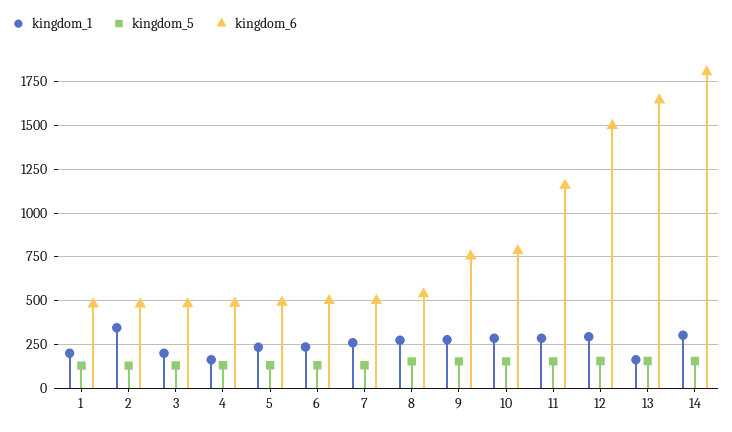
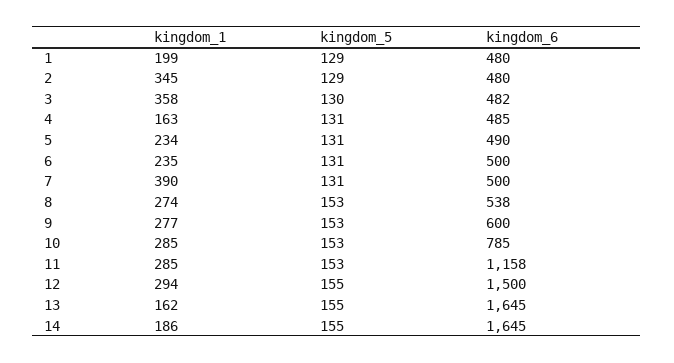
kingdom_1, 3: 200 -> 358
kingdom_1, 7: 250 -> 390
kingdom_6, 9: 750 -> 600
kingdom_1, 14: 300 -> 186
kingdom_6, 14: 1800 -> 1645

